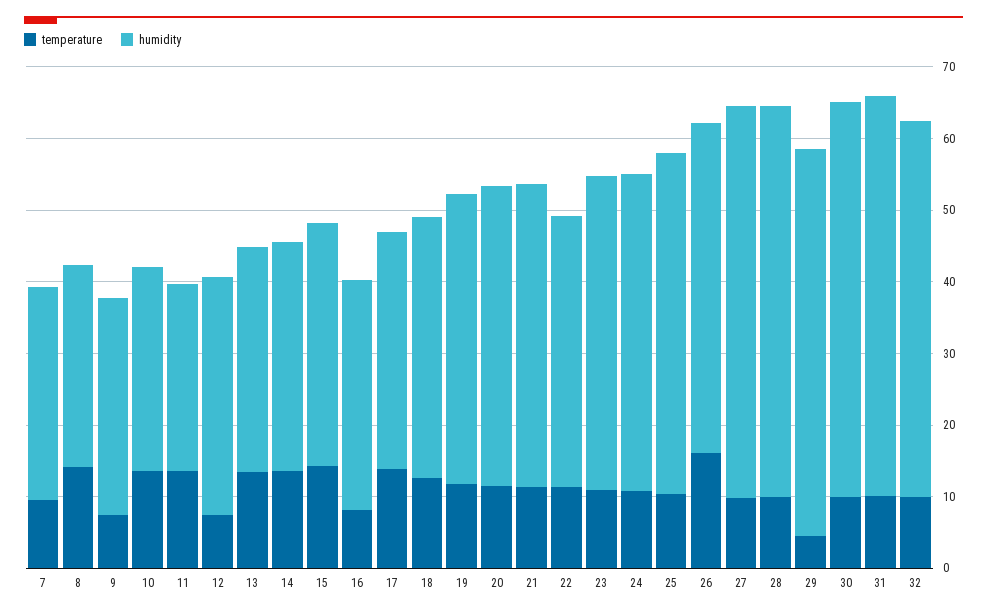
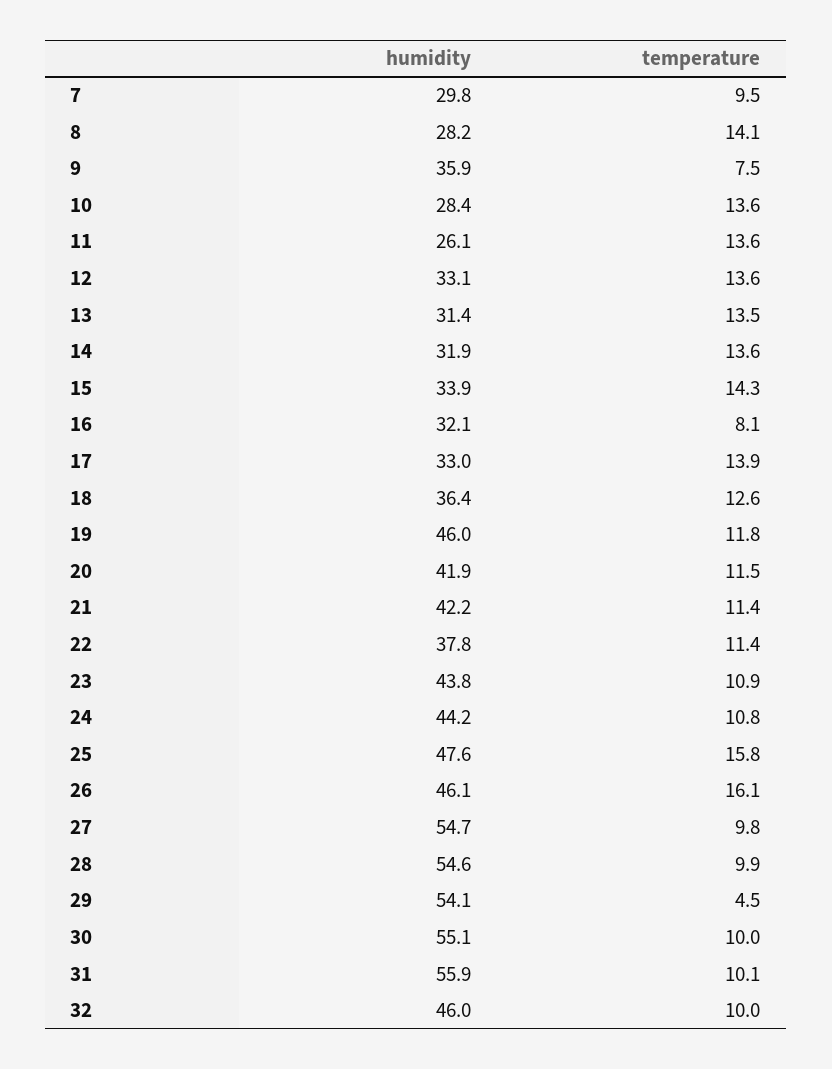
humidity, 9: 30 -> 35.9
temperature, 12: 8 -> 13.6
humidity, 19: 40 -> 46
temperature, 25: 10 -> 15.8
humidity, 32: 52 -> 46

